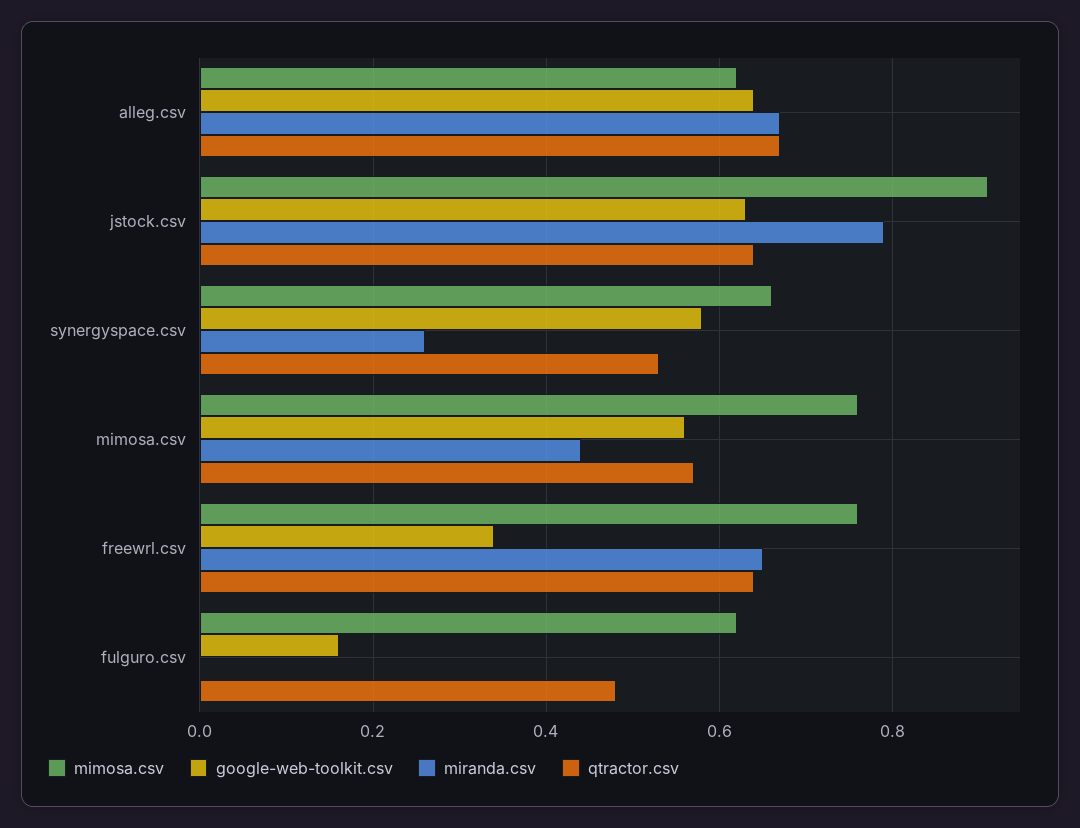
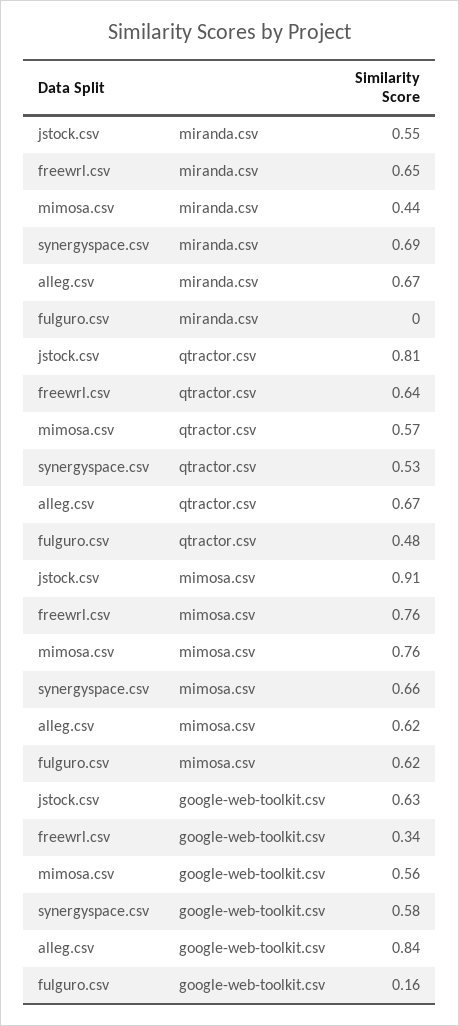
google-web-toolkit.csv, alleg.csv: 0.65 -> 0.84
miranda.csv, jstock.csv: 0.8 -> 0.55
qtractor.csv, jstock.csv: 0.65 -> 0.81
miranda.csv, synergyspace.csv: 0.25 -> 0.69

